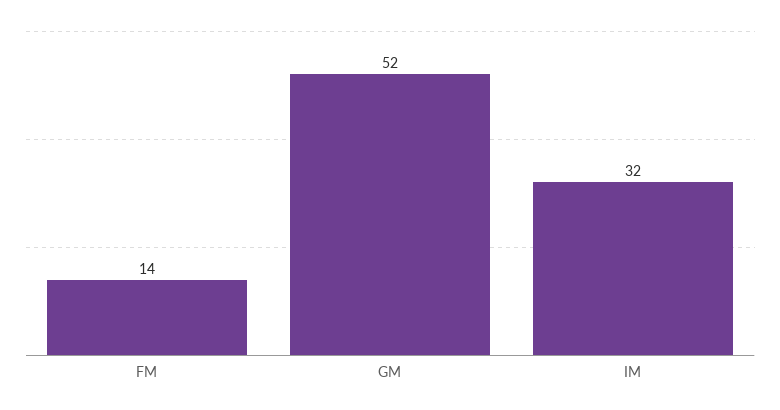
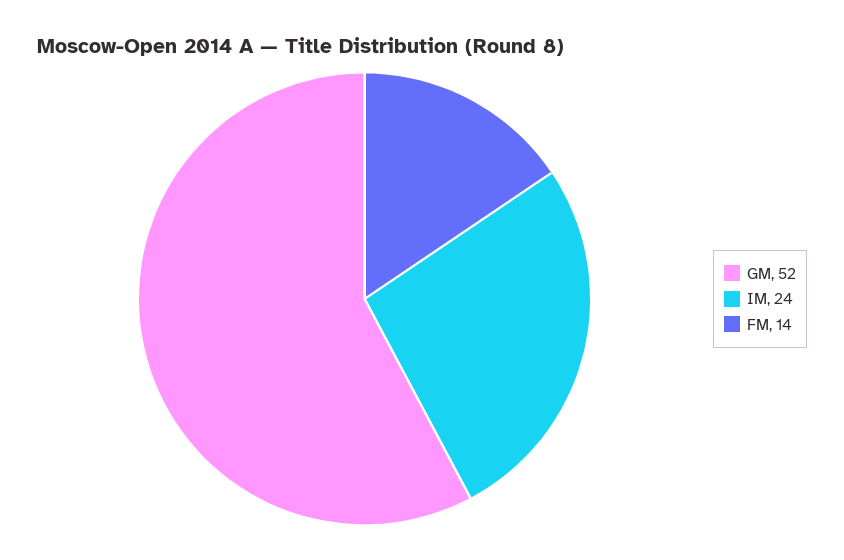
IM: 32 -> 24

